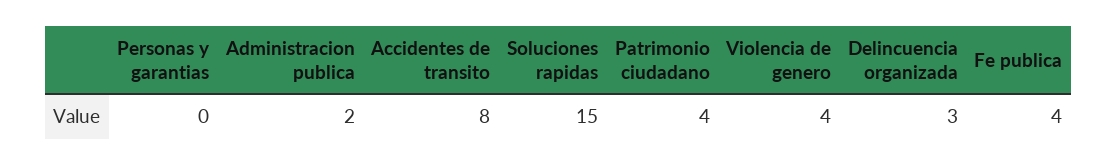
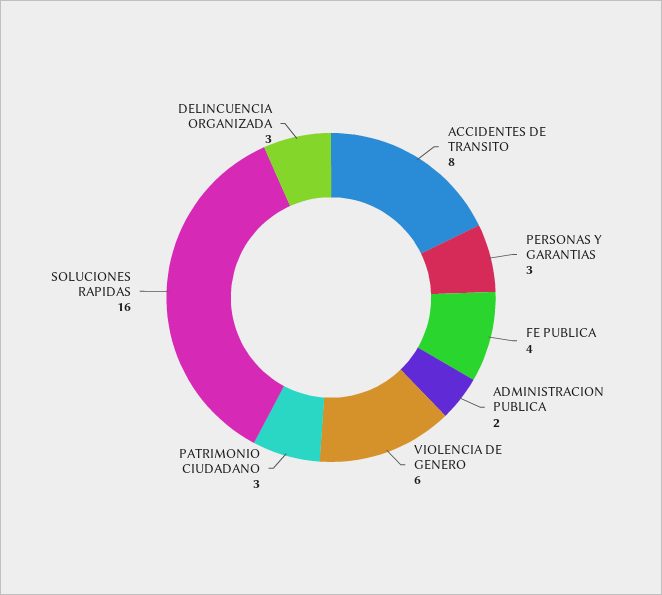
Personas y garantias: 0 -> 3
Soluciones rapidas: 15 -> 16
Patrimonio ciudadano: 4 -> 3
Violencia de genero: 4 -> 6

